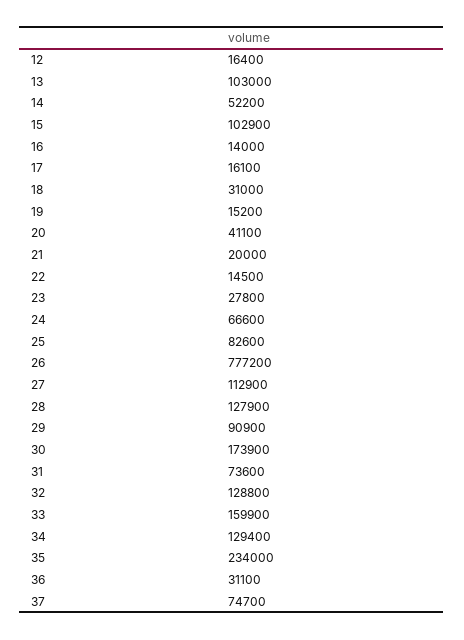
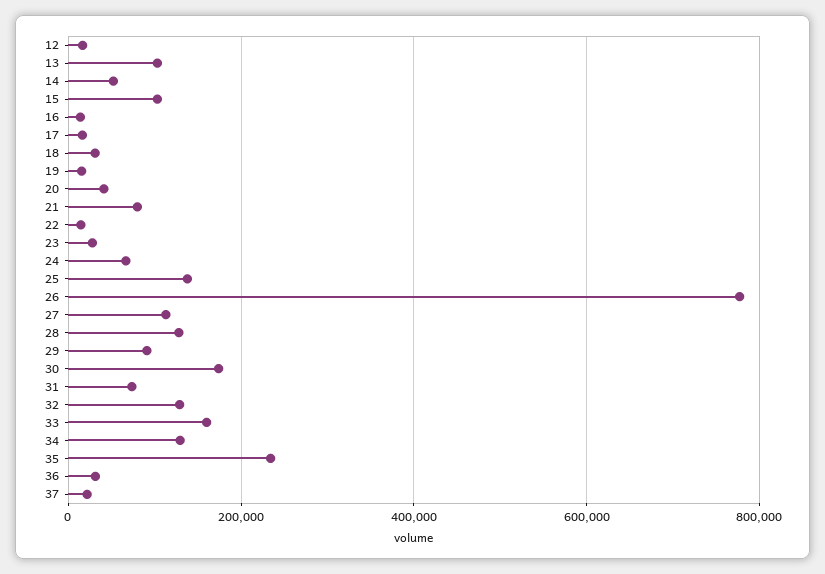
21: 20000 -> 80000
25: 82600 -> 140000
37: 74700 -> 20000

